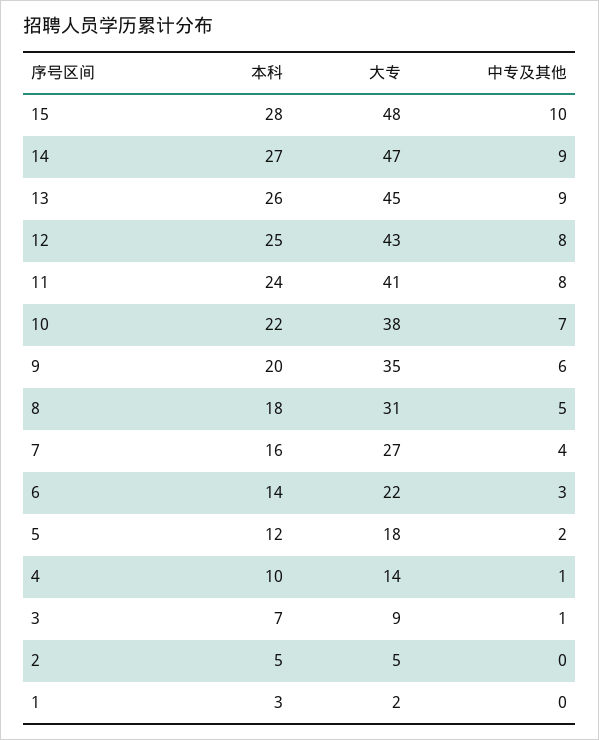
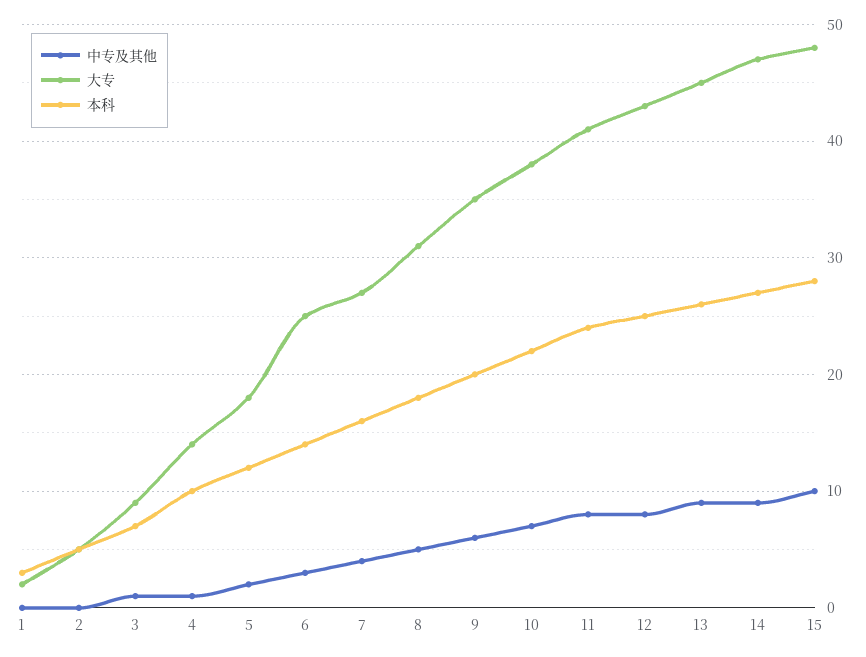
大专, 6: 22 -> 25

